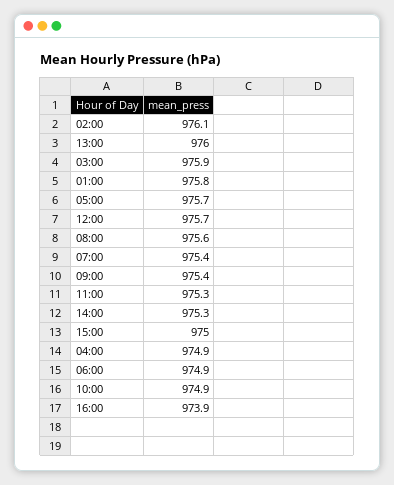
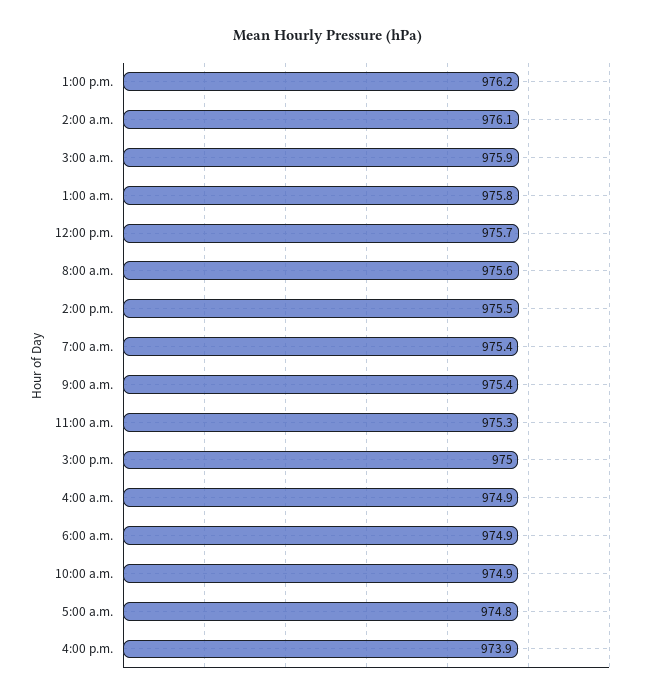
13:00: 976 -> 976.2
05:00: 975.7 -> 974.8
14:00: 975.3 -> 975.5

